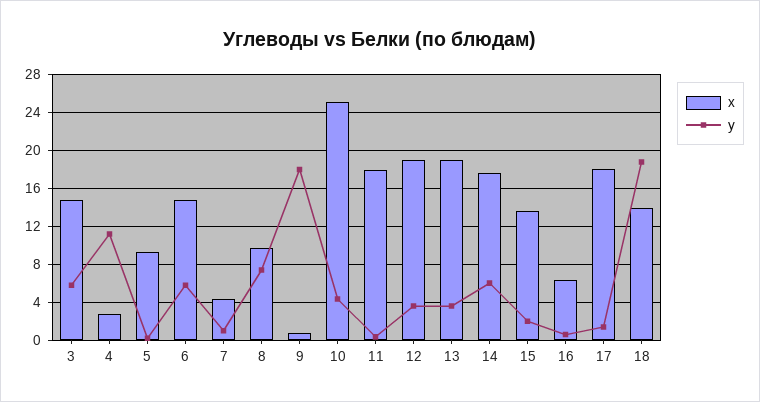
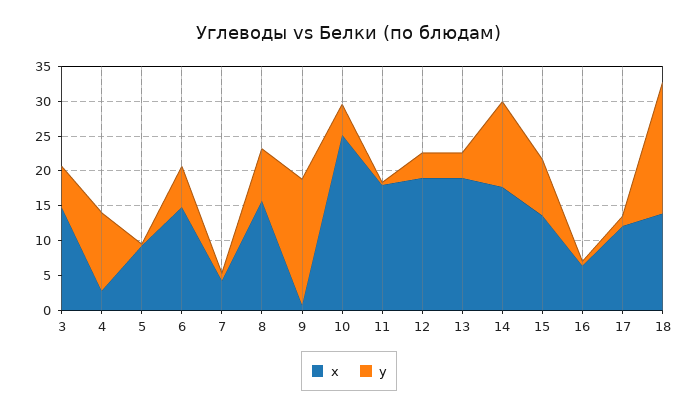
x, 8: 10 -> 15
y, 14: 6 -> 12.5
y, 15: 2 -> 7.5
x, 17: 18 -> 12.5

